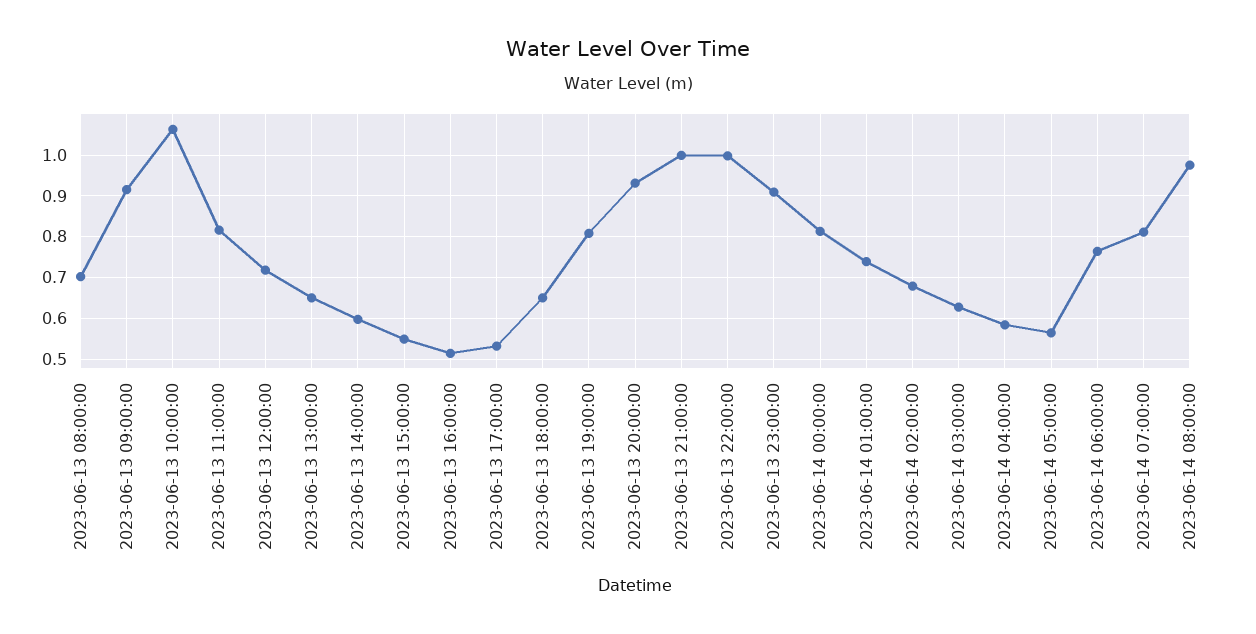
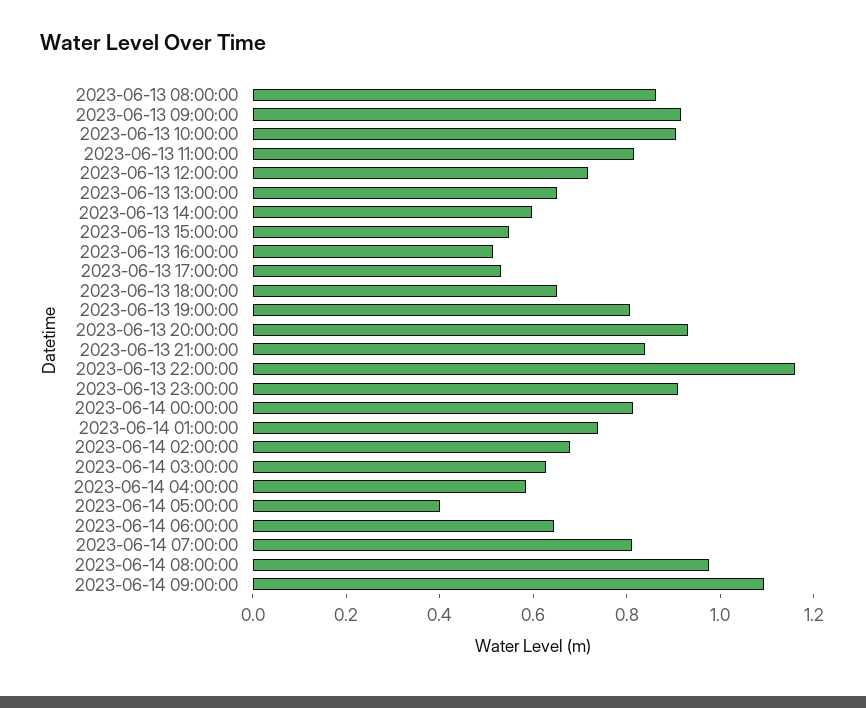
2023-06-13 08:00:00: 0.7 -> 0.85
2023-06-13 10:00:00: 1.06 -> 0.9
2023-06-13 21:00:00: 1 -> 0.85
2023-06-13 22:00:00: 1 -> 1.15
2023-06-14 05:00:00: 0.56 -> 0.4
2023-06-14 06:00:00: 0.76 -> 0.65
2023-06-14 09:00:00: none -> 1.1

